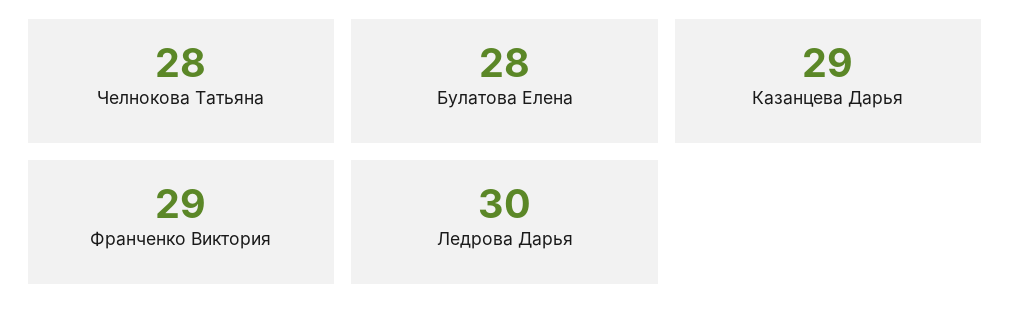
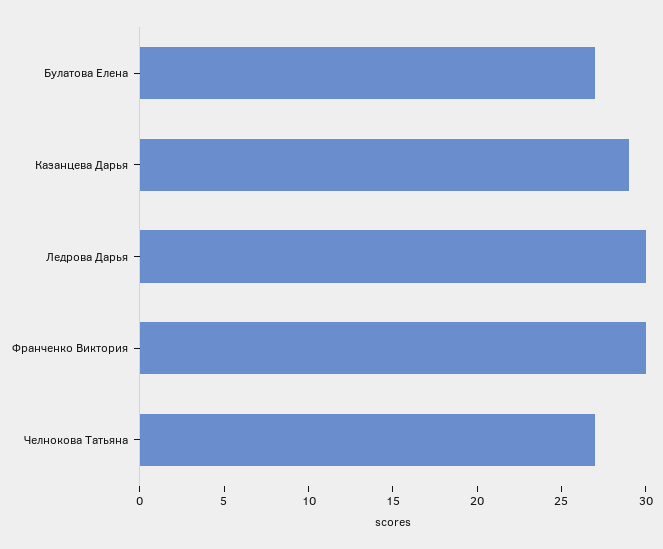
Челнокова Татьяна: 28 -> 27
Булатова Елена: 28 -> 27
Франченко Виктория: 29 -> 30

